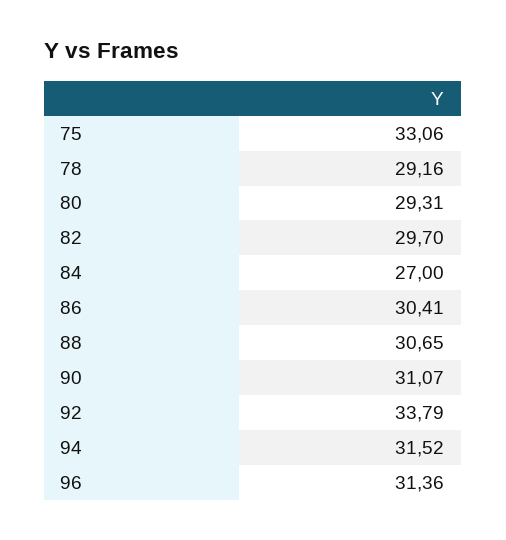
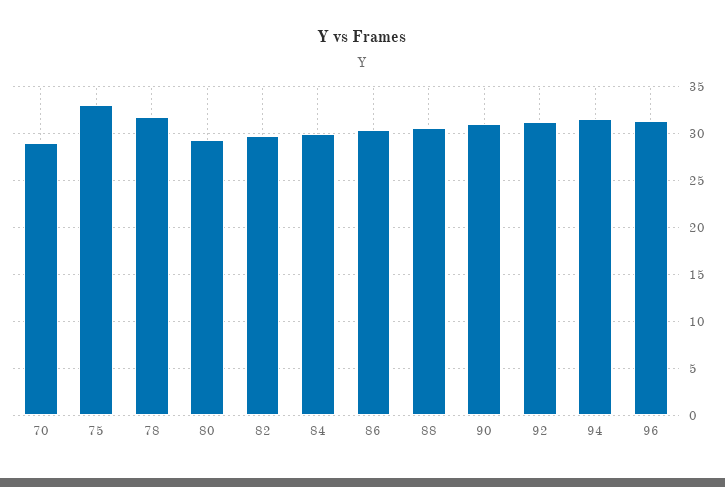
78: 29.16 -> 32
84: 27 -> 30
92: 33.79 -> 31
70: none -> 29

